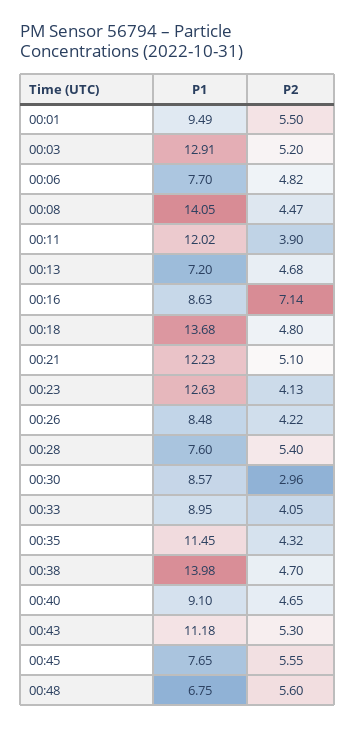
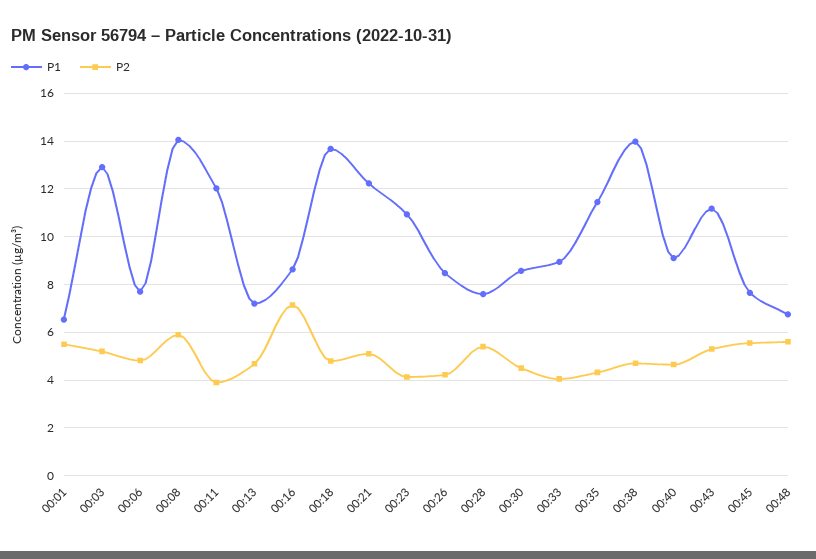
P1, 00:01: 9.49 -> 6.5
P2, 00:08: 4.47 -> 6
P1, 00:23: 12.63 -> 11
P2, 00:30: 2.96 -> 4.5

